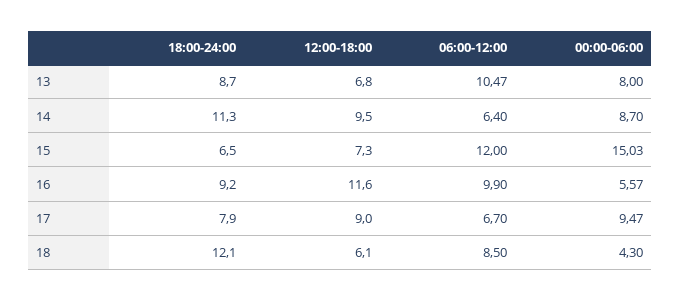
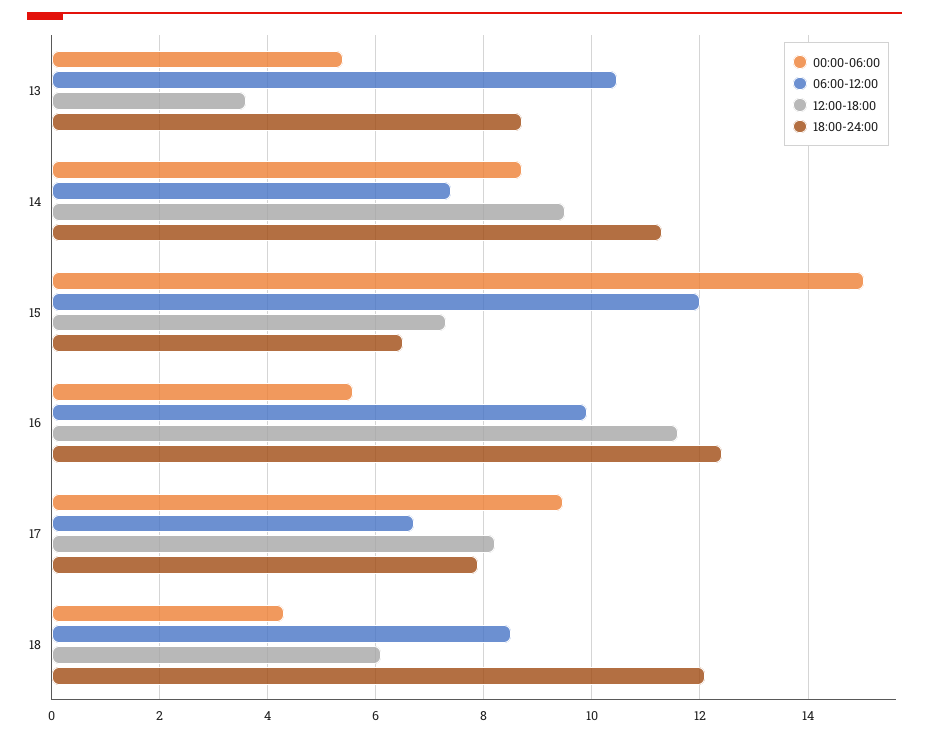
12:00-18:00, 13: 6.8 -> 3.6
00:00-06:00, 13: 8 -> 5.4
06:00-12:00, 14: 6.4 -> 7.4
18:00-24:00, 16: 9.2 -> 12.4
12:00-18:00, 17: 9 -> 8.2

